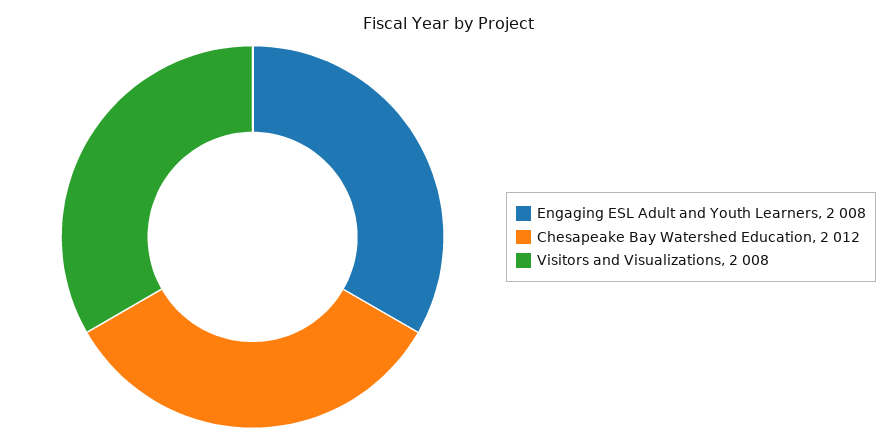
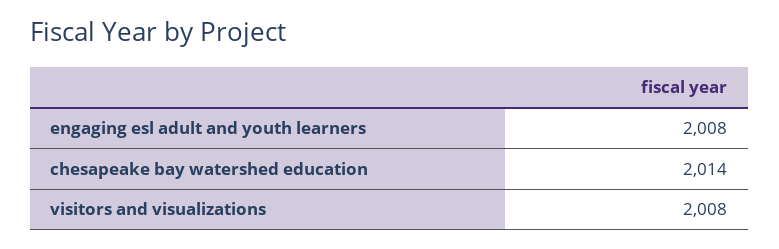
Chesapeake Bay Watershed Education: 2012 -> 2014

